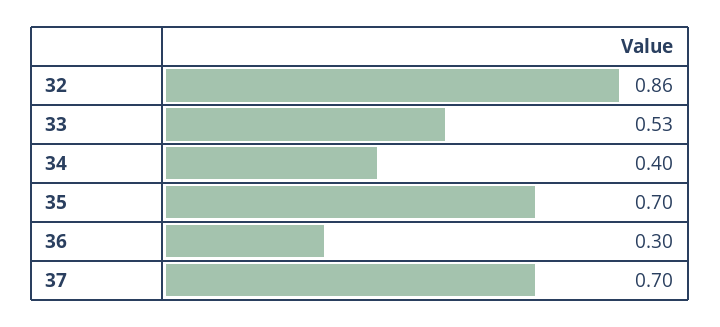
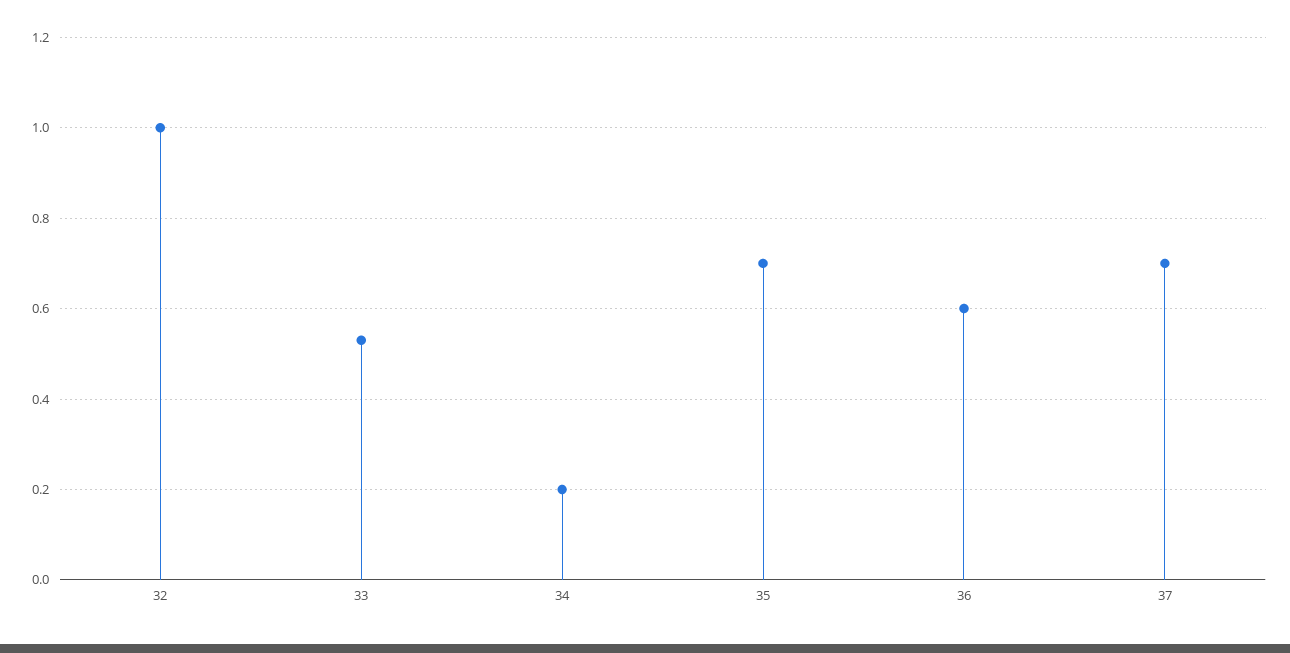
32: 0.86 -> 1
34: 0.4 -> 0.2
36: 0.3 -> 0.6

